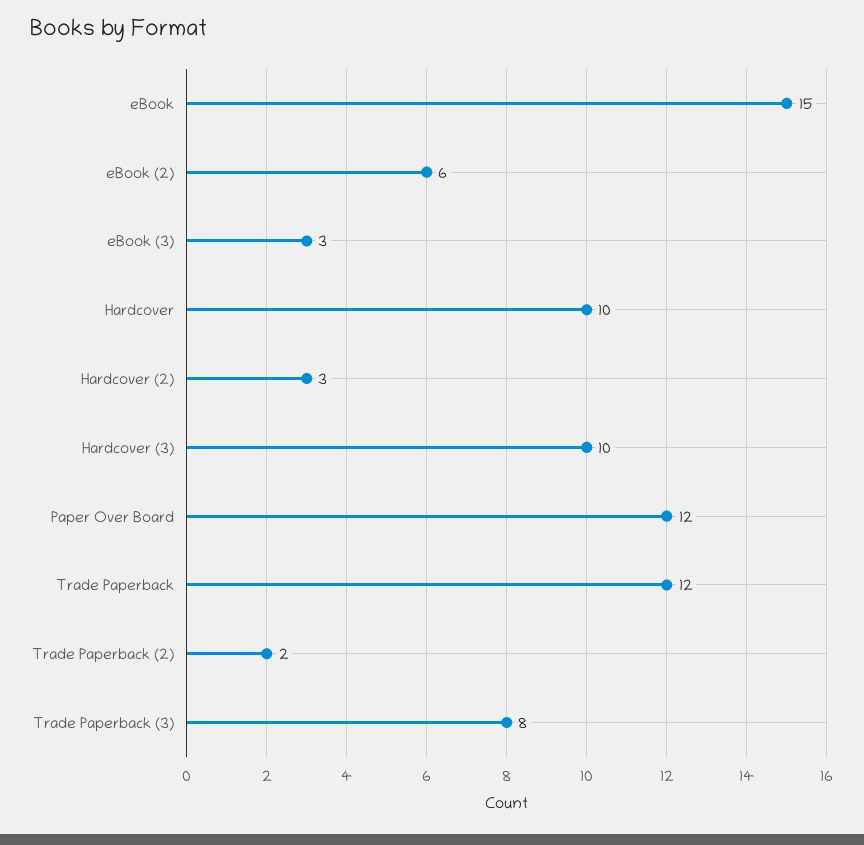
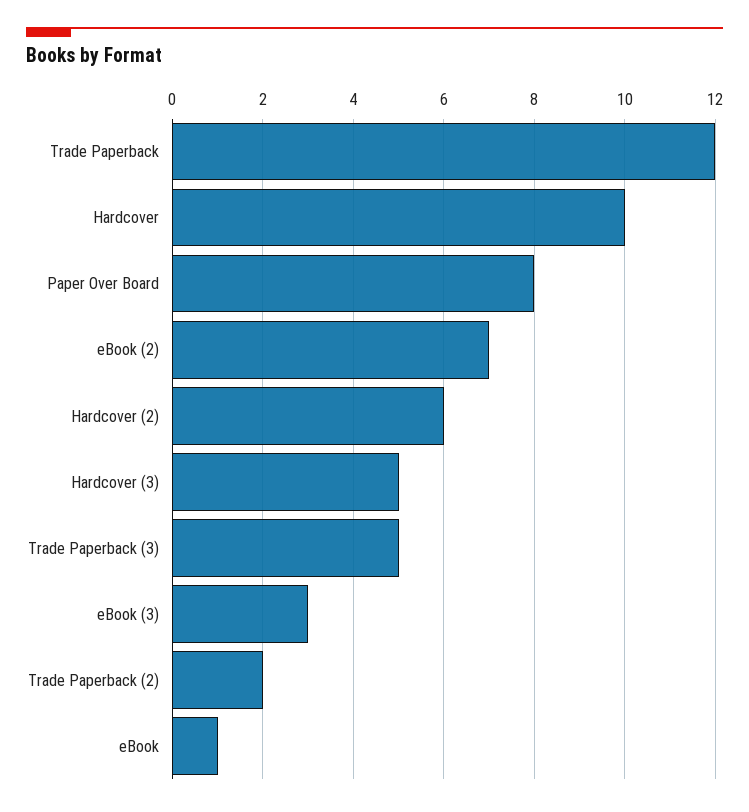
eBook: 15 -> 1
eBook (2): 6 -> 7
Hardcover (2): 3 -> 6
Hardcover (3): 10 -> 5
Paper Over Board: 12 -> 8
Trade Paperback (3): 8 -> 5

